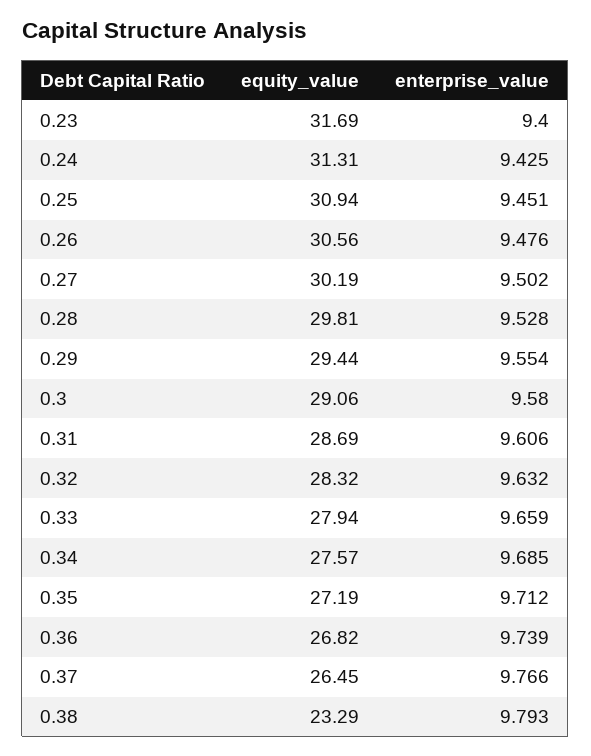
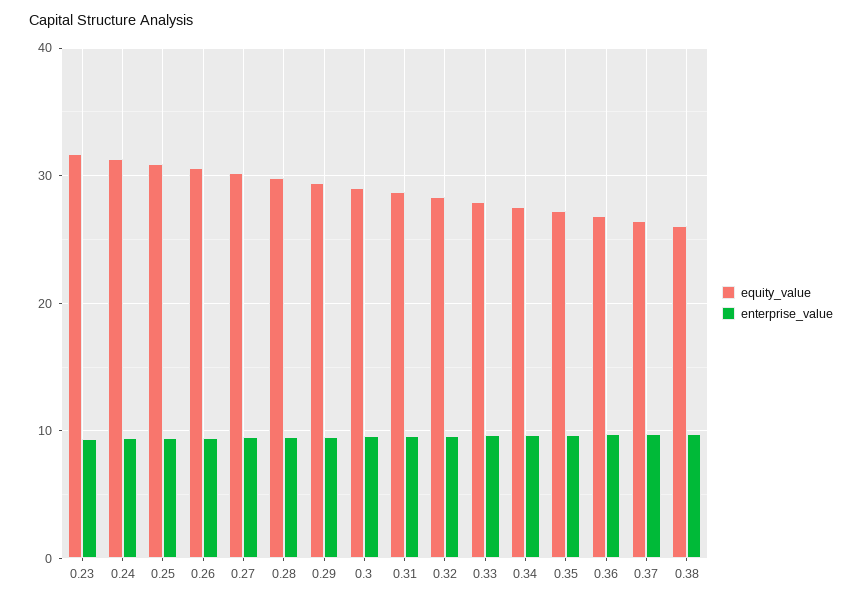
equity_value, 0.38: 23.29 -> 26

